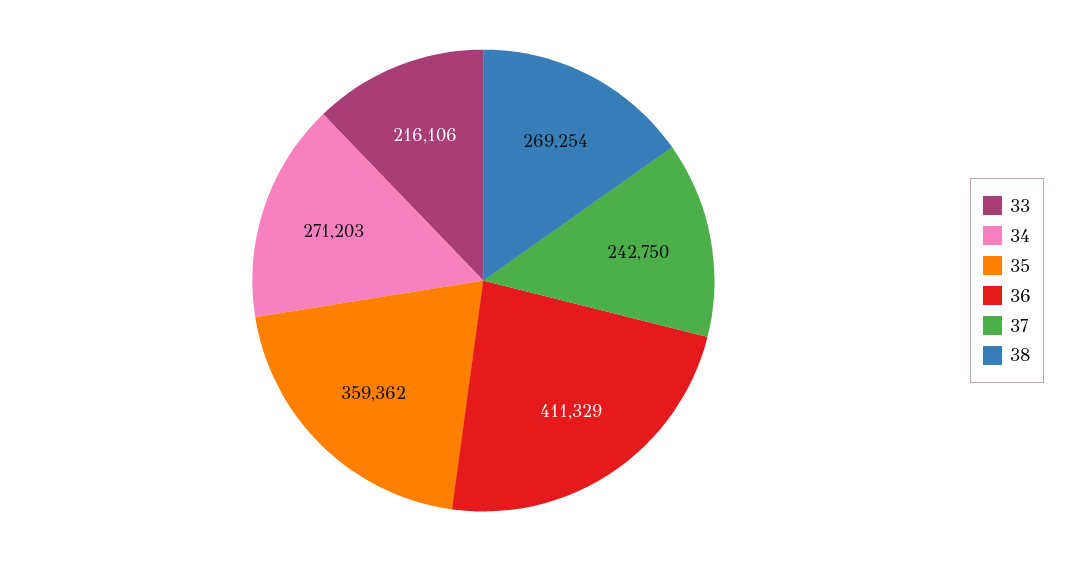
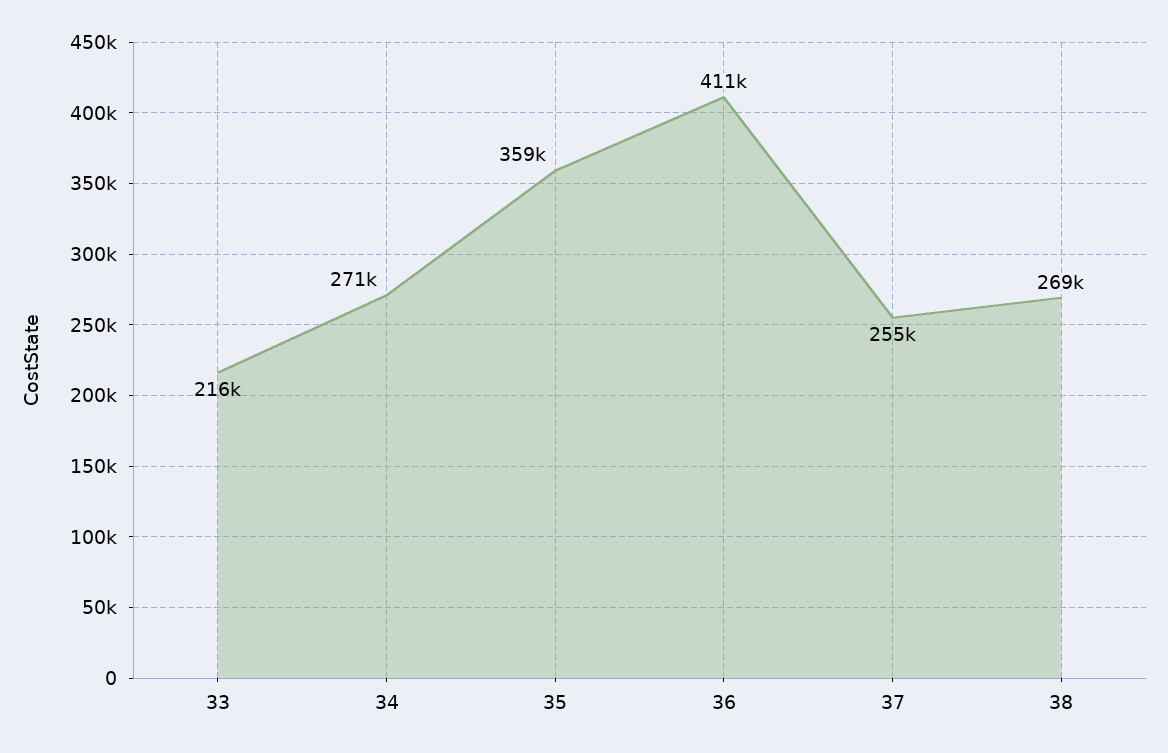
37: 242750 -> 255000

